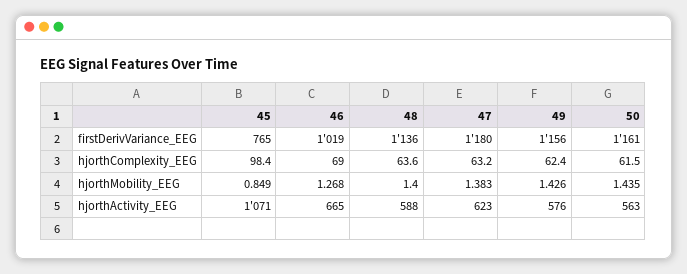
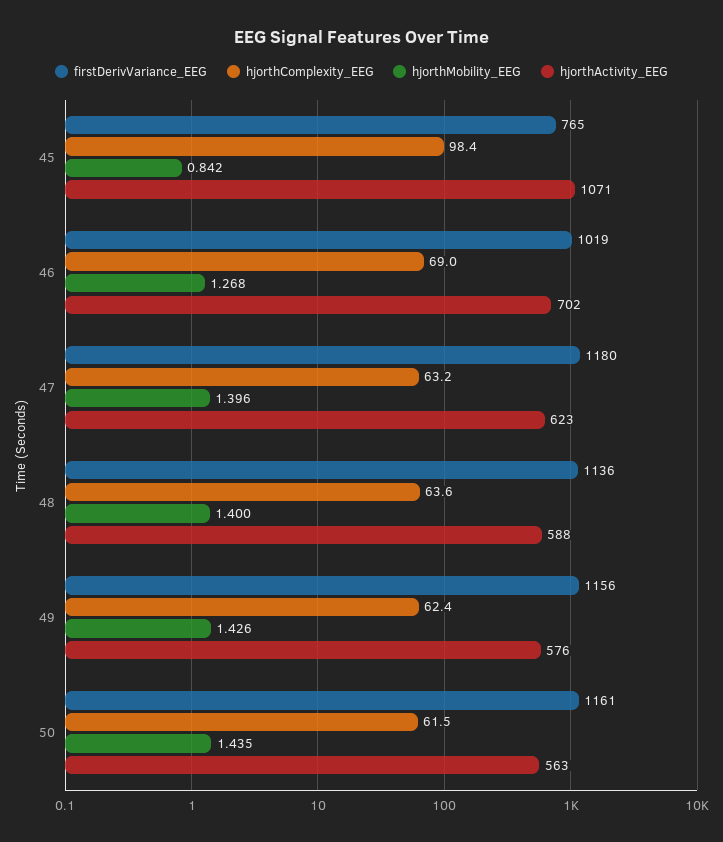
hjorthMobility_EEG, 45: 0.849 -> 0.842
hjorthMobility_EEG, 47: 1.383 -> 1.396
hjorthActivity_EEG, 46: 665 -> 702

